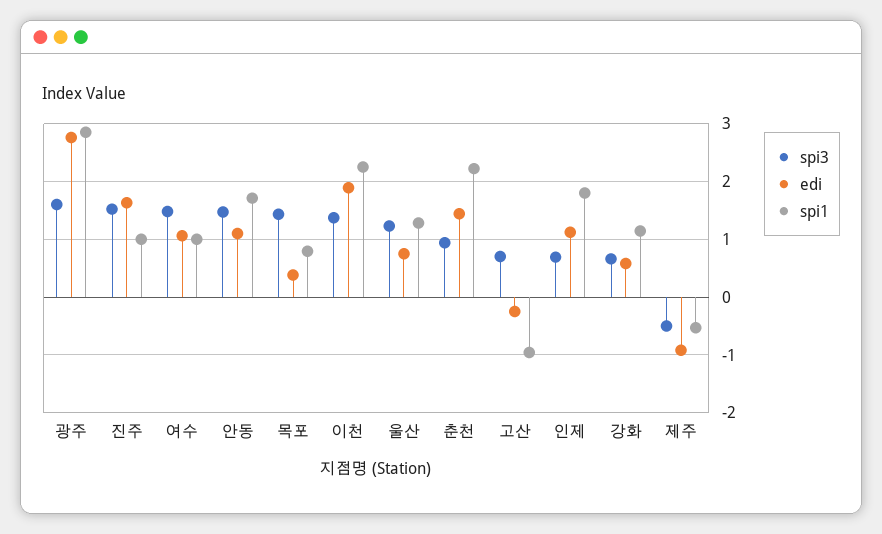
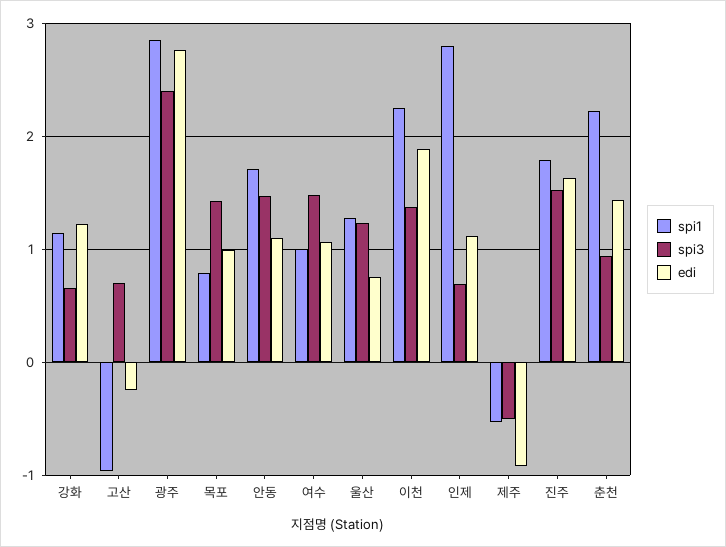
spi3, 광주: 1.6 -> 2.4
spi1, 진주: 1 -> 1.8
edi, 목포: 0.4 -> 1
spi1, 인제: 1.8 -> 2.8
edi, 강화: 0.6 -> 1.2

